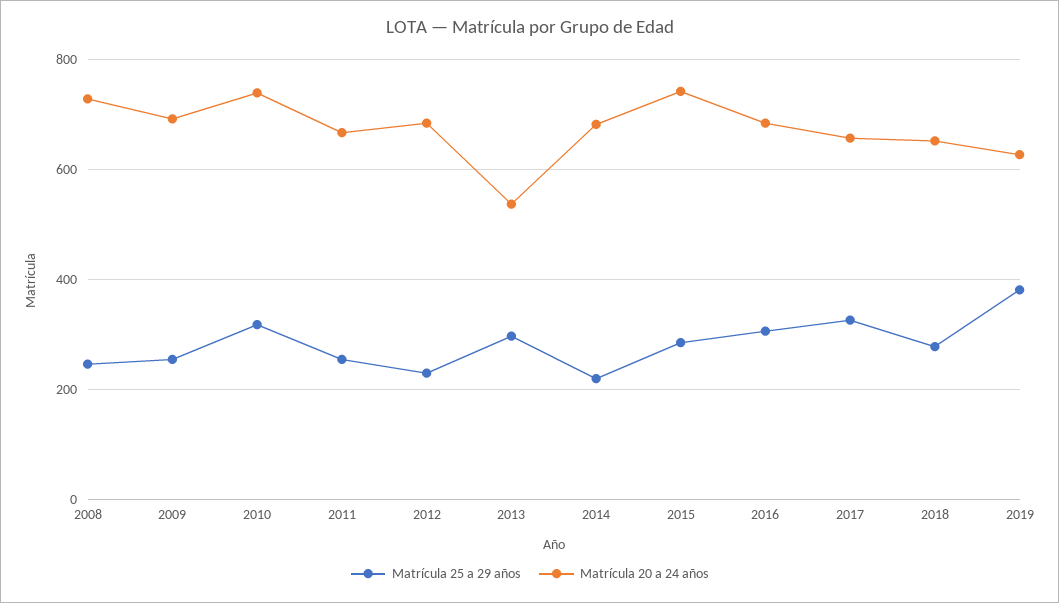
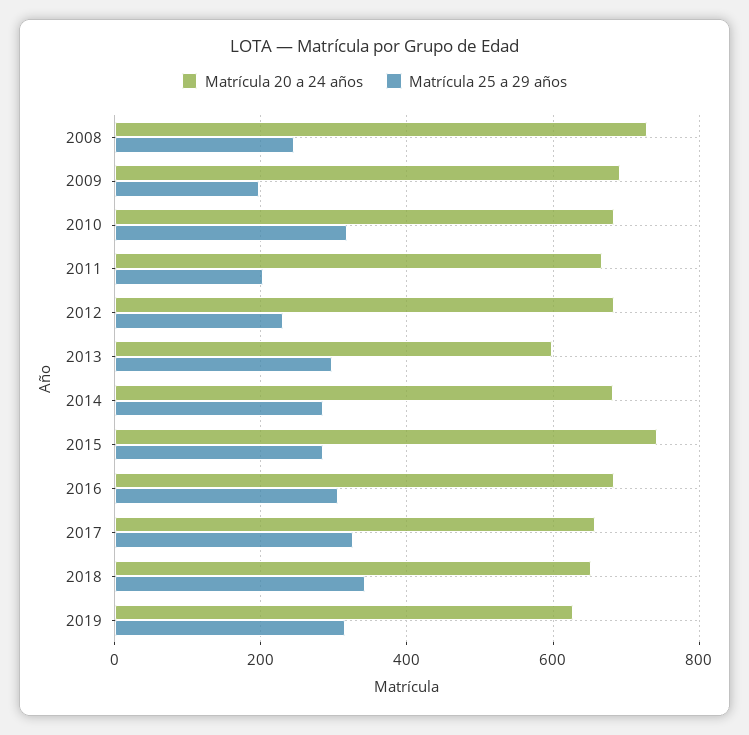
Matrícula 25 a 29 años, 2009: 260 -> 200
Matrícula 20 a 24 años, 2010: 740 -> 680
Matrícula 25 a 29 años, 2011: 260 -> 200
Matrícula 20 a 24 años, 2013: 540 -> 600
Matrícula 25 a 29 años, 2014: 220 -> 280
Matrícula 25 a 29 años, 2018: 280 -> 340
Matrícula 25 a 29 años, 2019: 380 -> 320

